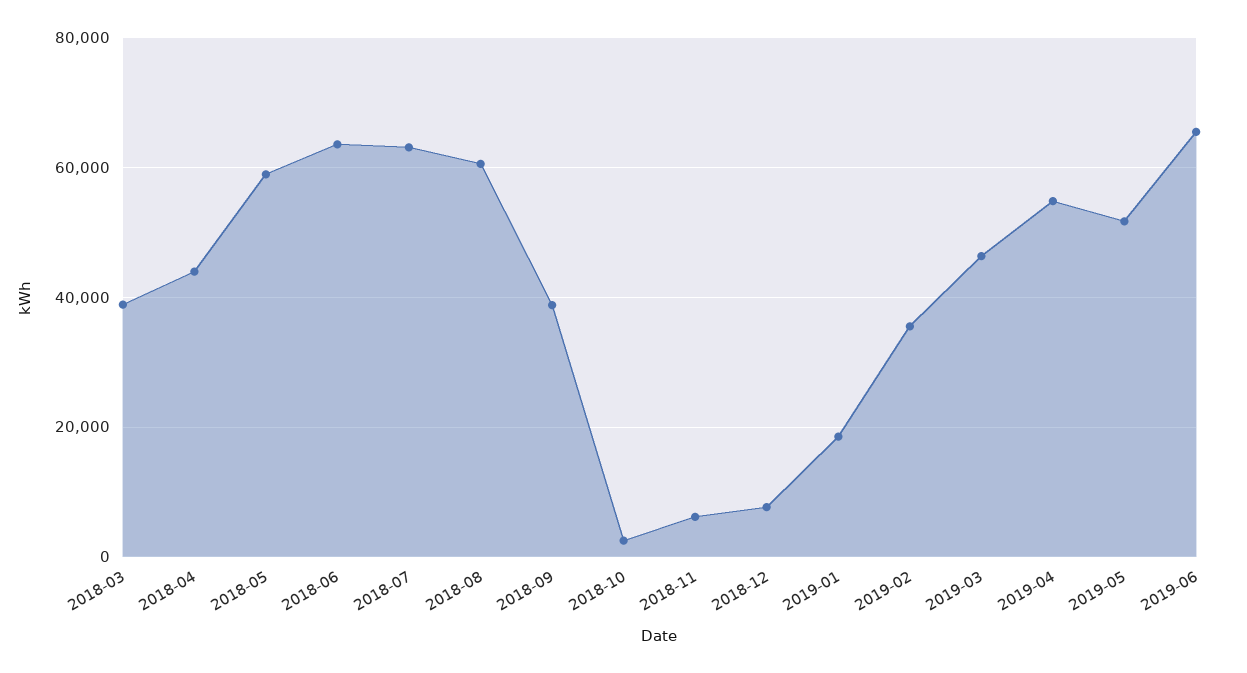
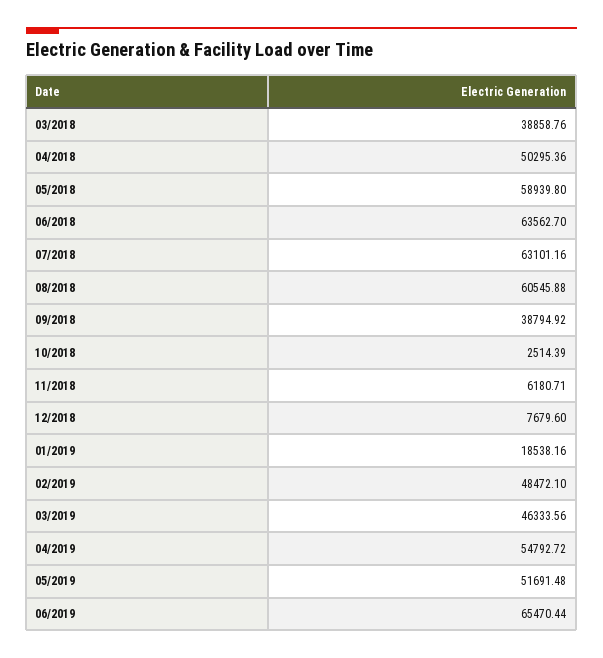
2018-04: 44000 -> 50295.36
2019-02: 36000 -> 48472.1

